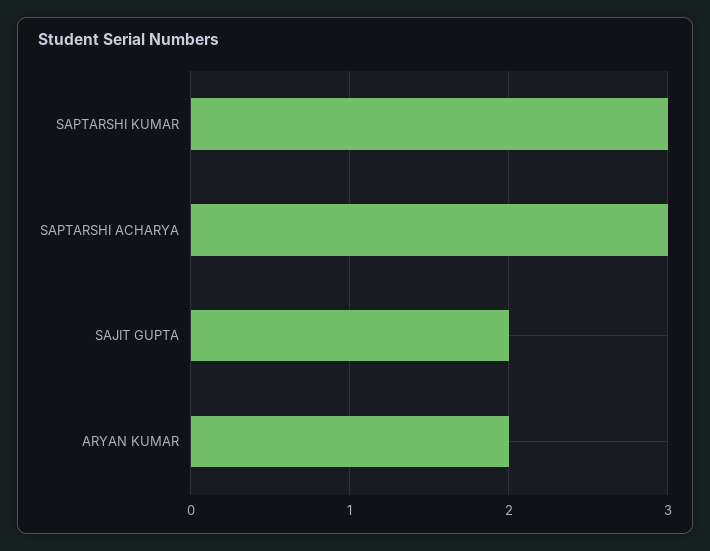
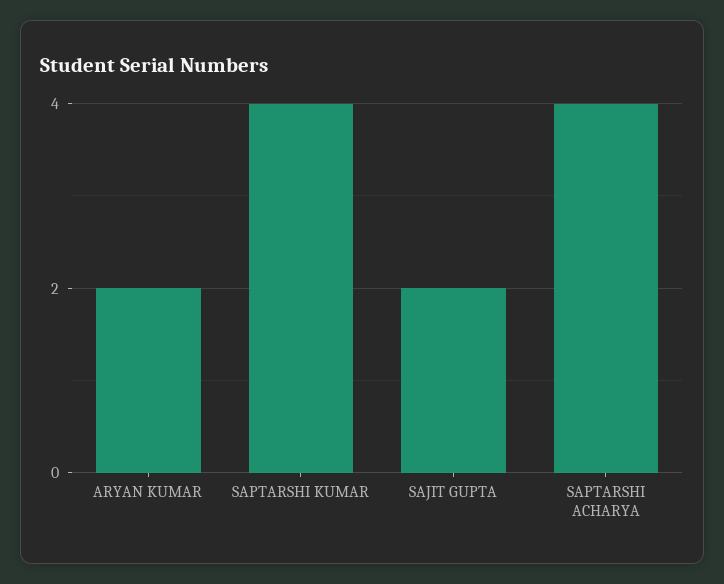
SAPTARSHI KUMAR: 3 -> 4
SAPTARSHI ACHARYA: 3 -> 4

